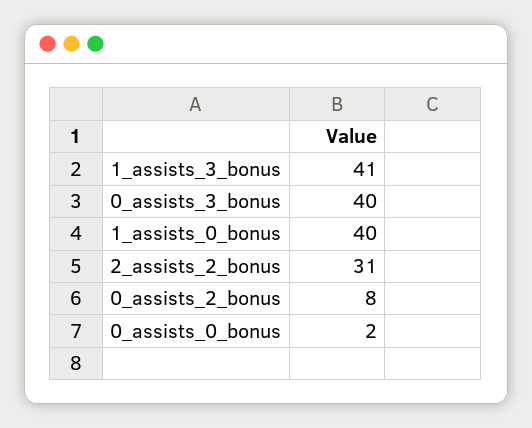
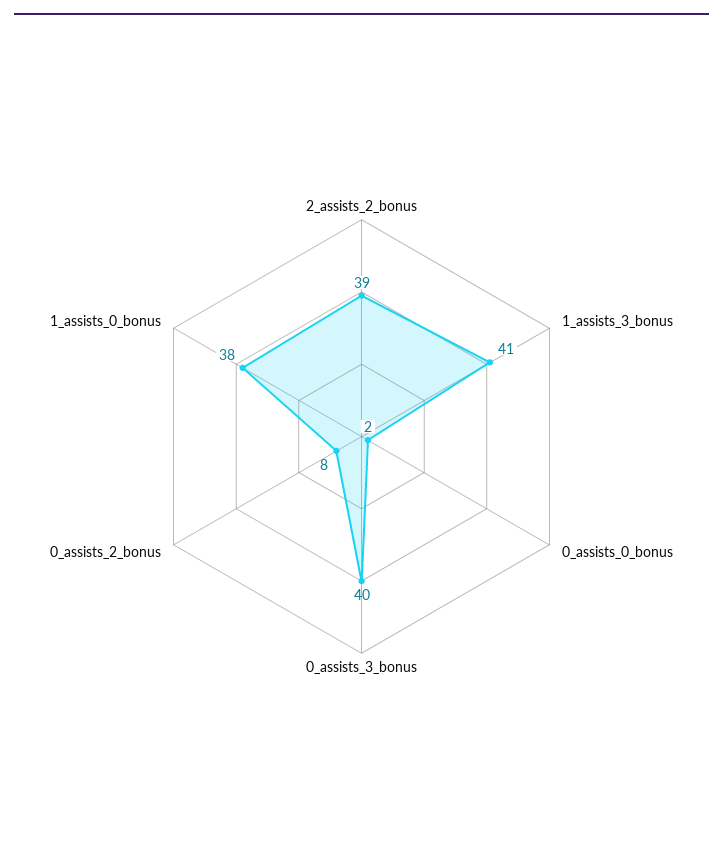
1_assists_0_bonus: 40 -> 38
2_assists_2_bonus: 31 -> 39

